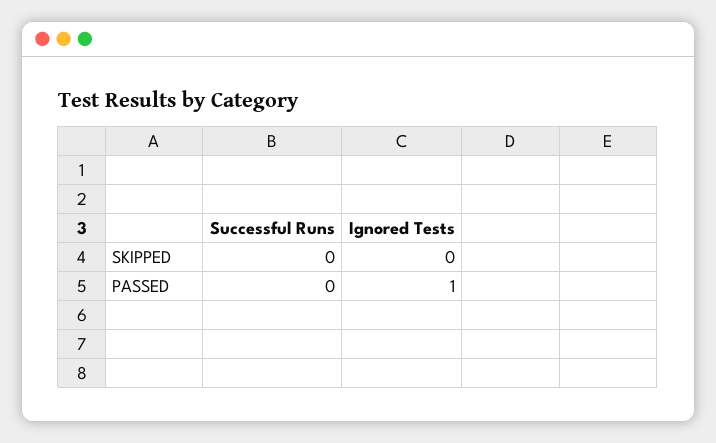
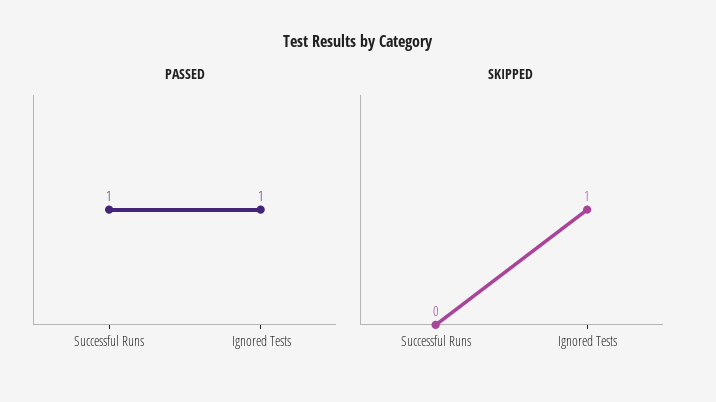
SKIPPED, Ignored Tests: 0 -> 1
PASSED, Successful Runs: 0 -> 1

